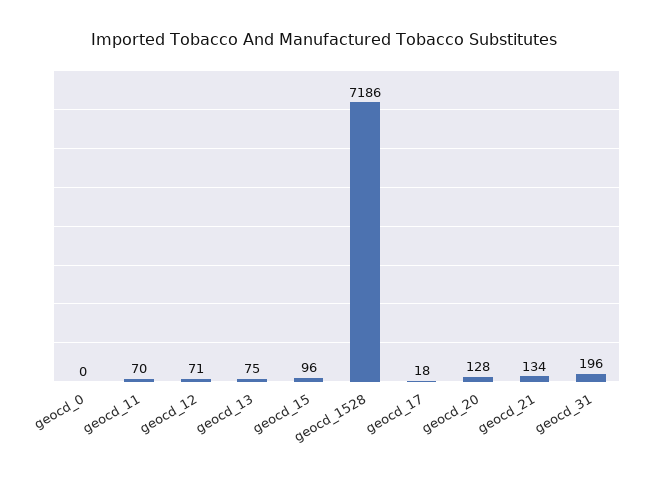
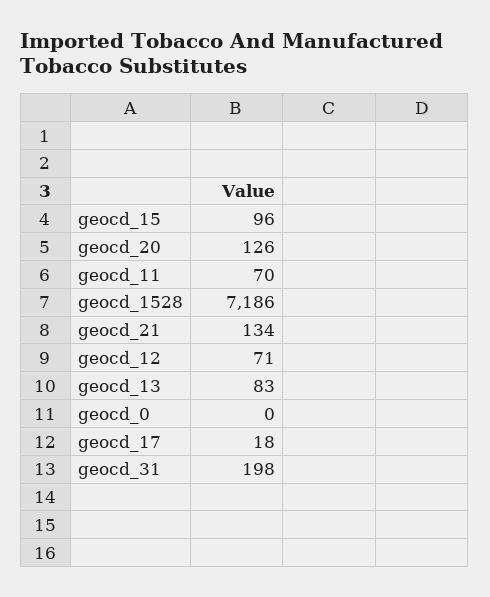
geocd_13: 75 -> 83
geocd_20: 128 -> 126
geocd_31: 196 -> 198

